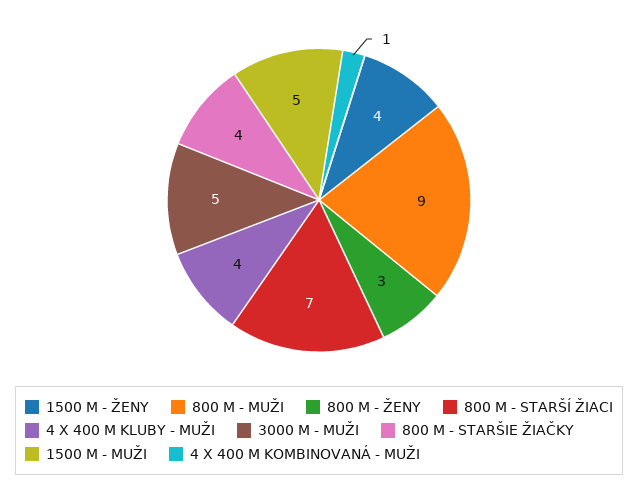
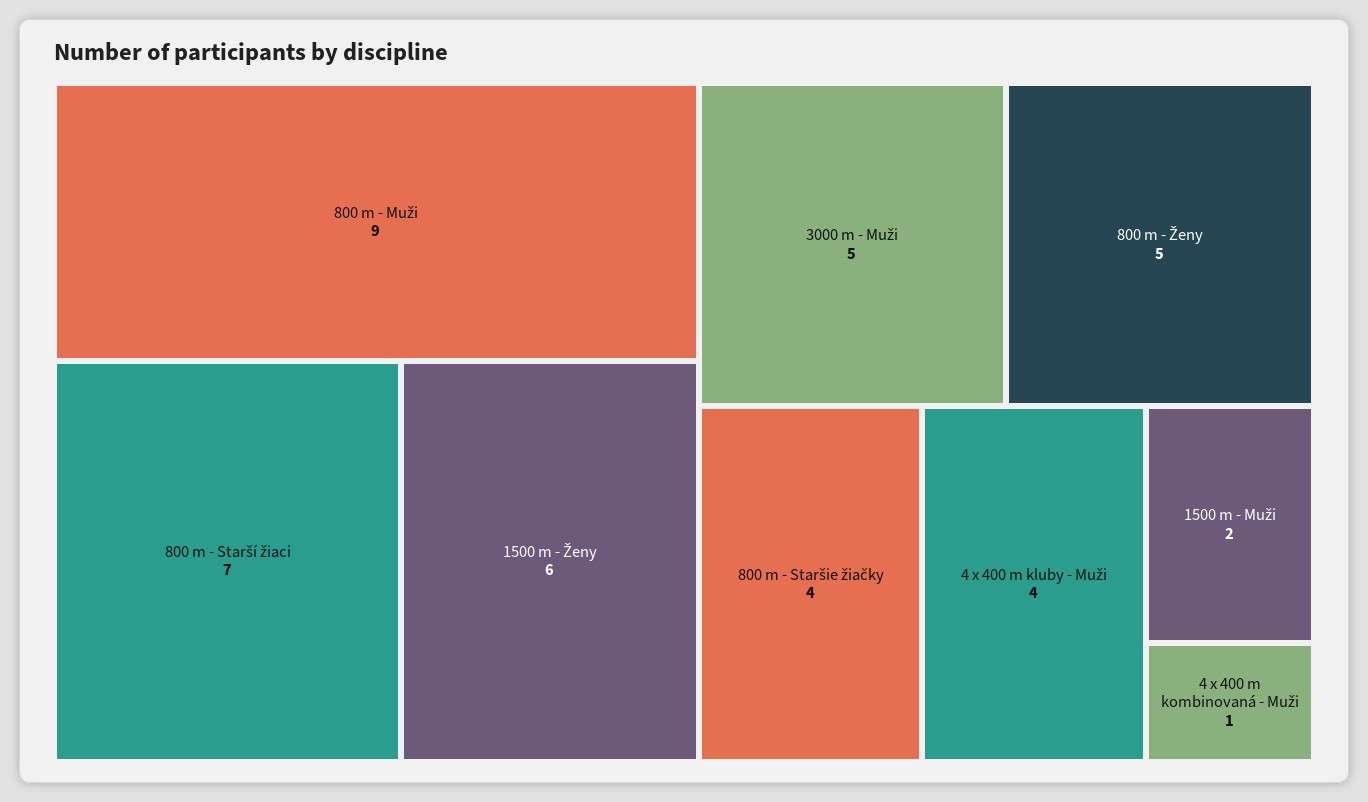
1500 M - ŽENY: 4 -> 6
800 M - ŽENY: 3 -> 5
1500 M - MUŽI: 5 -> 2

